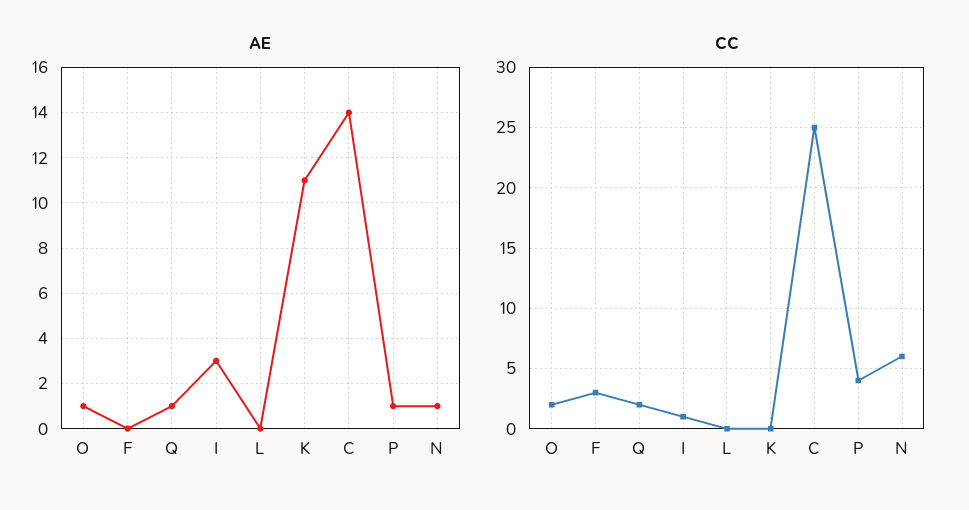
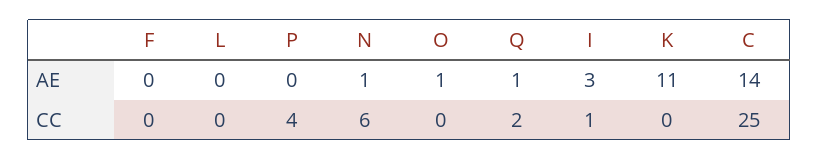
AE, P: 1 -> 0
CC, O: 2 -> 0
CC, F: 3 -> 0

